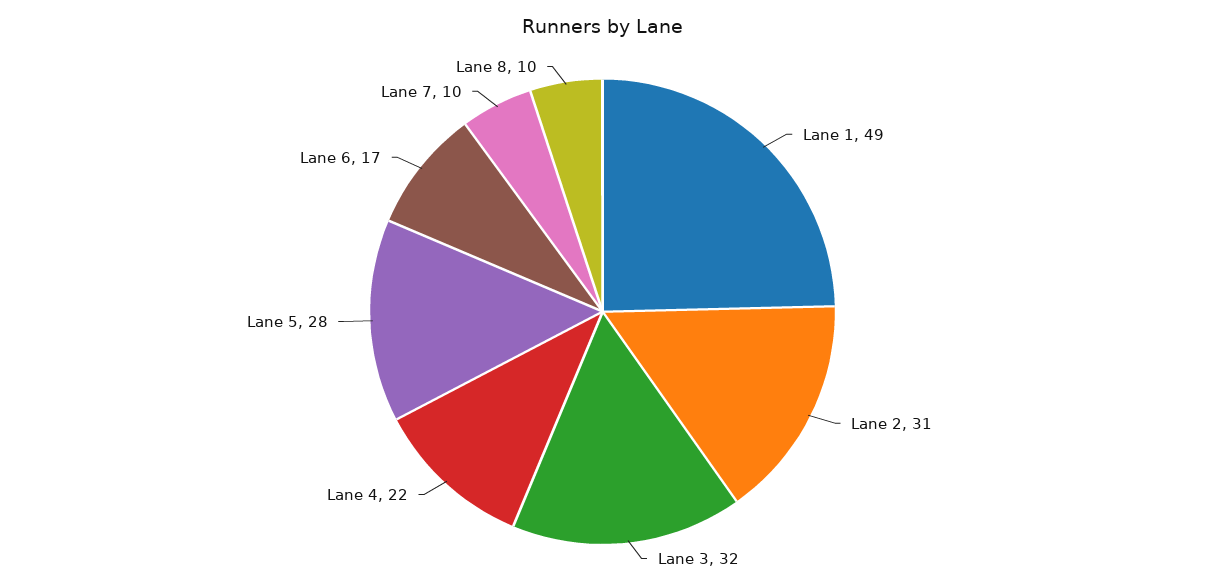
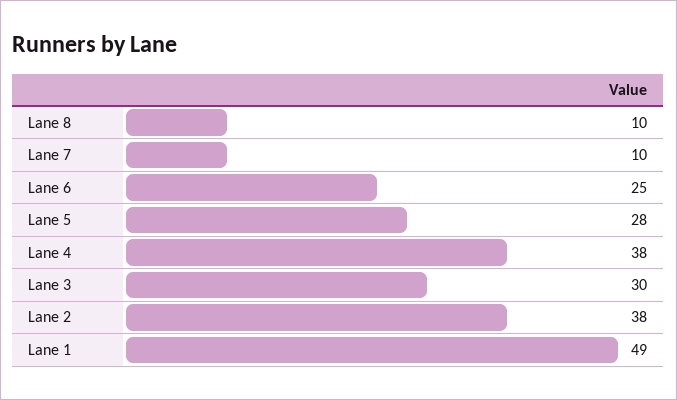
Lane 2: 31 -> 38
Lane 3: 32 -> 30
Lane 4: 22 -> 38
Lane 6: 17 -> 25

